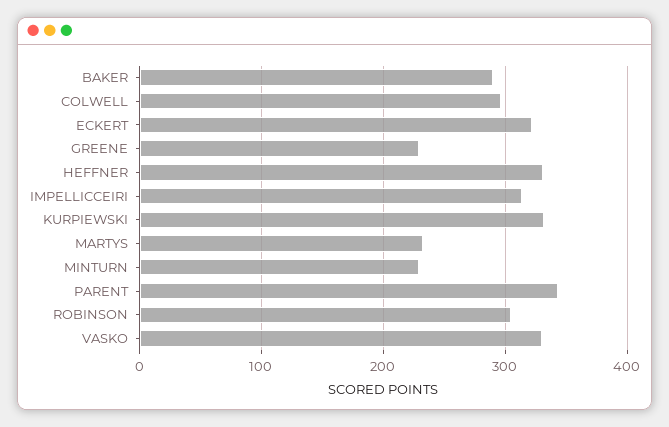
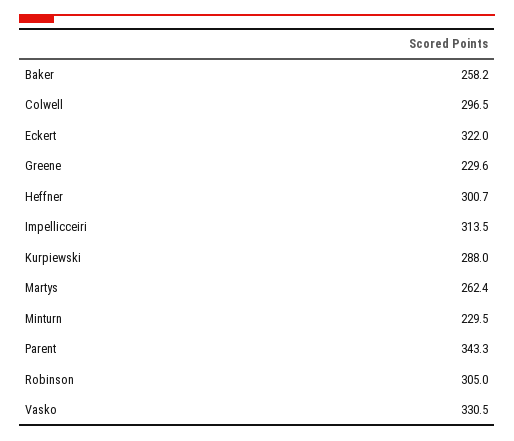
BAKER: 290 -> 258.2
HEFFNER: 330 -> 300.7
KURPIEWSKI: 330 -> 288
MARTYS: 230 -> 262.4

